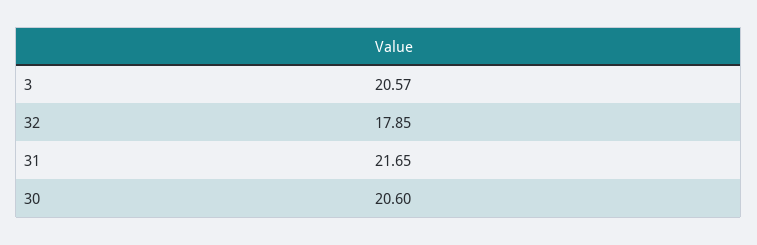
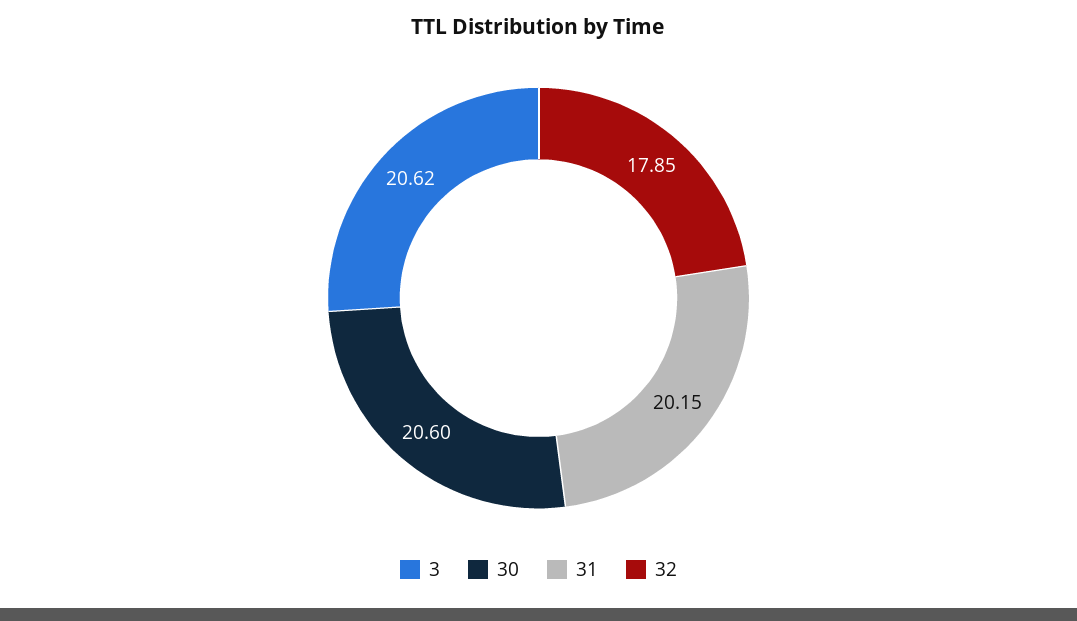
3: 20.57 -> 20.62
31: 21.65 -> 20.15

